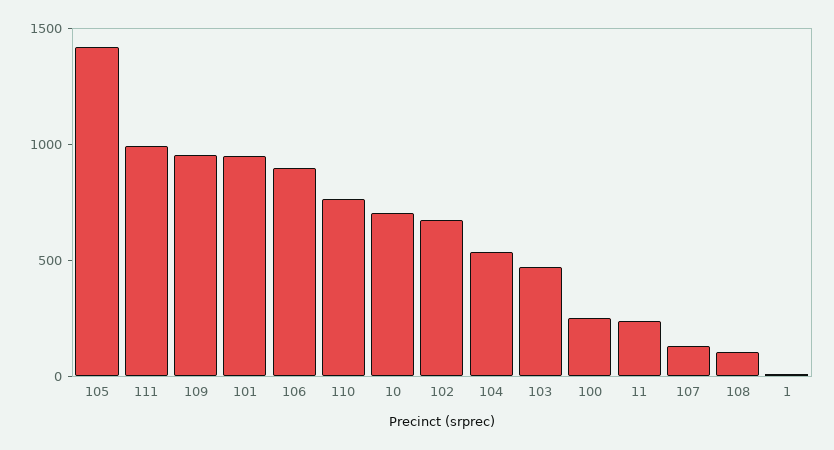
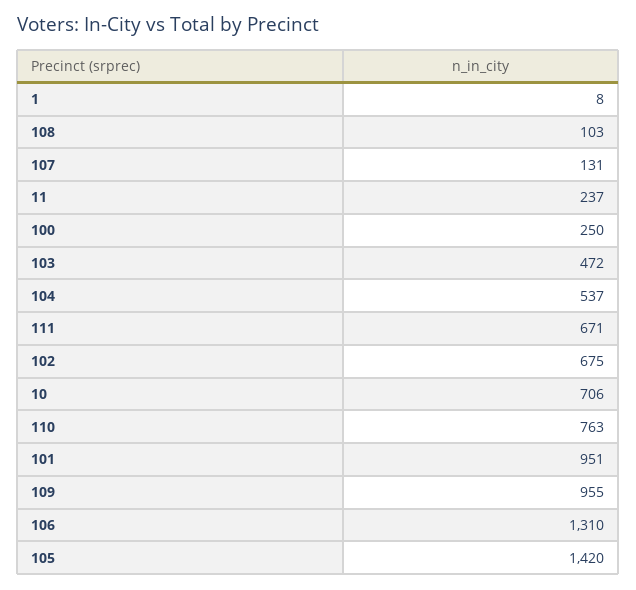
111: 1000 -> 671
106: 900 -> 1310

